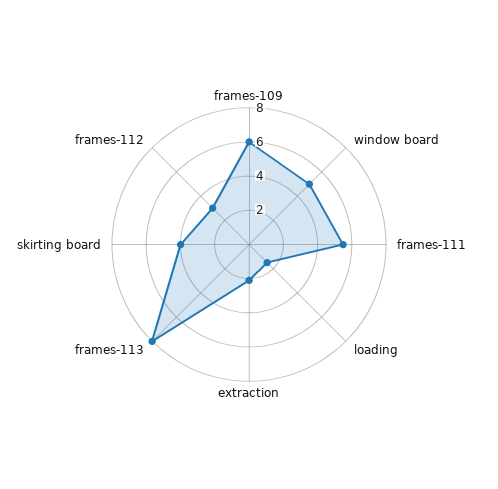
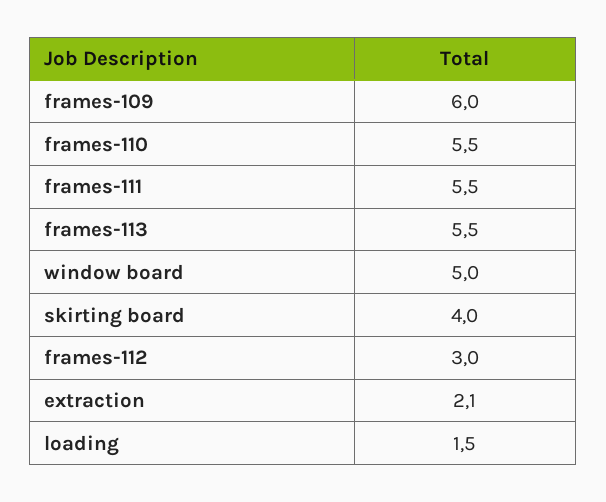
frames-113: 8 -> 5.5
frames-110: none -> 5.5

